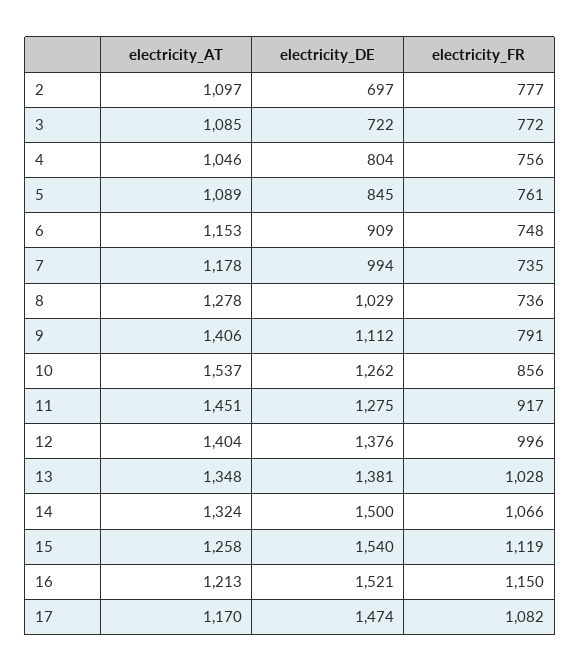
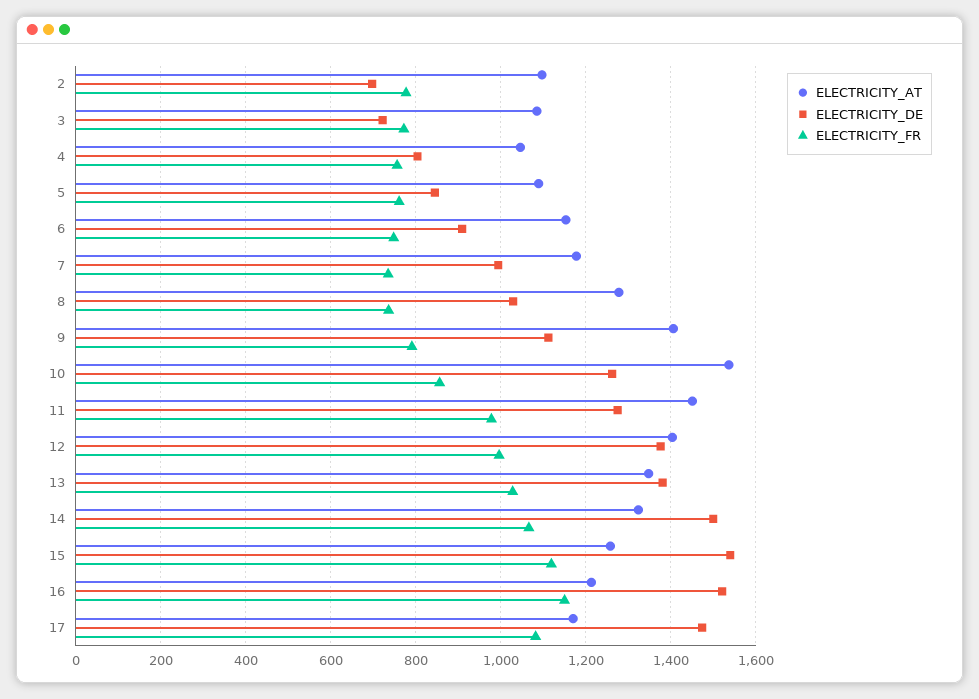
electricity_FR, 11: 917 -> 980

